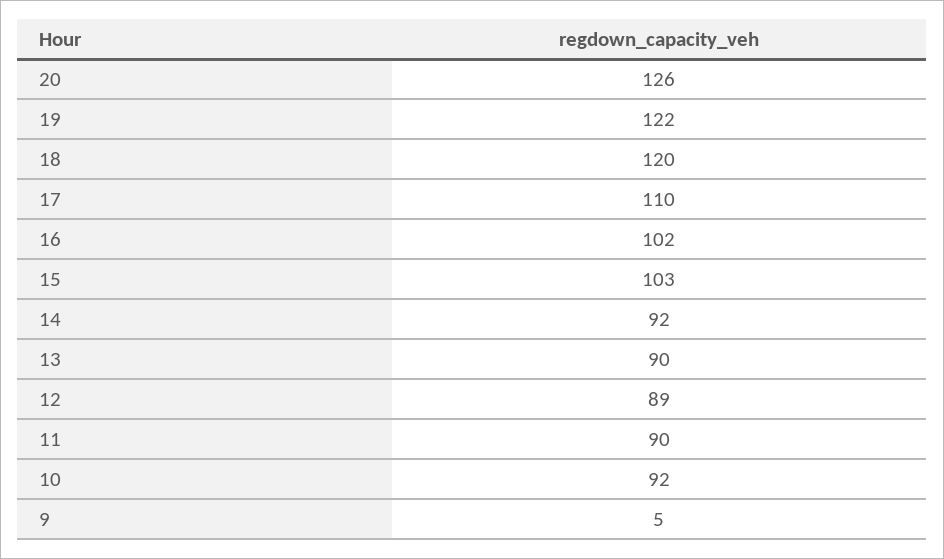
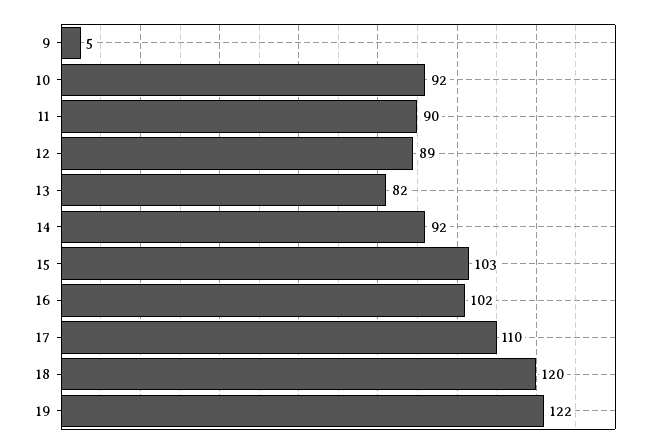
20: 126 -> none
13: 90 -> 82

